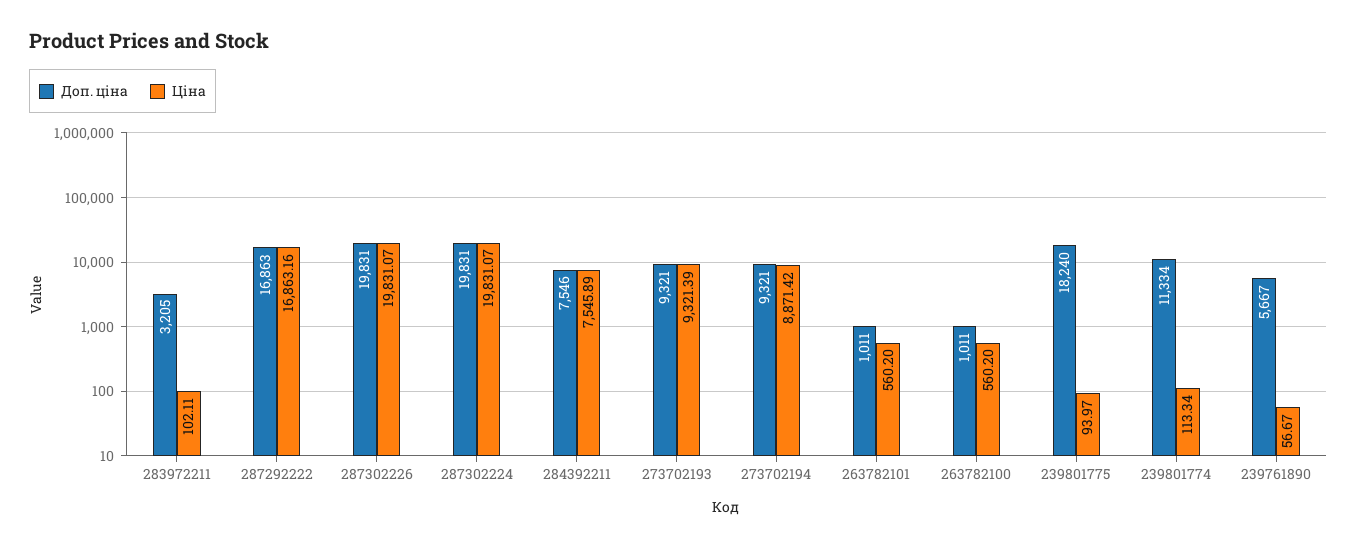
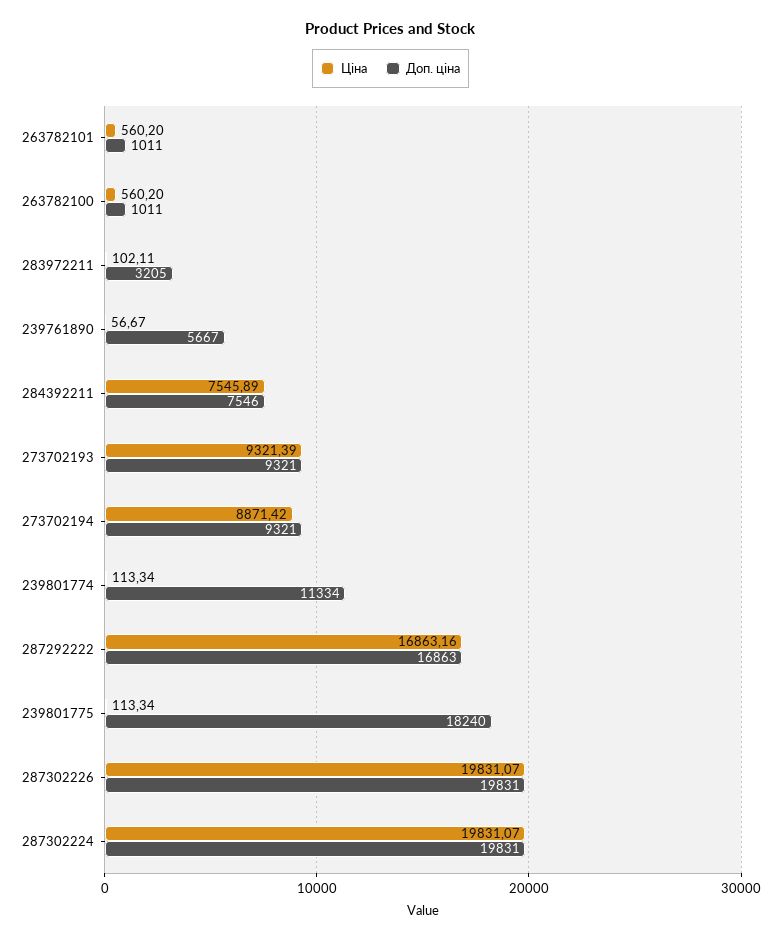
Ціна, 239801775: 93.97 -> 113.34

